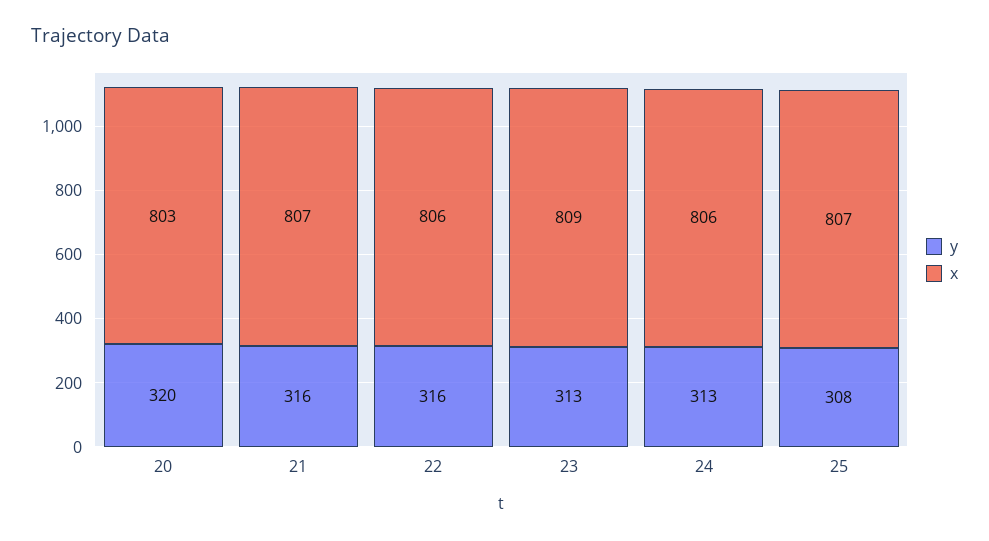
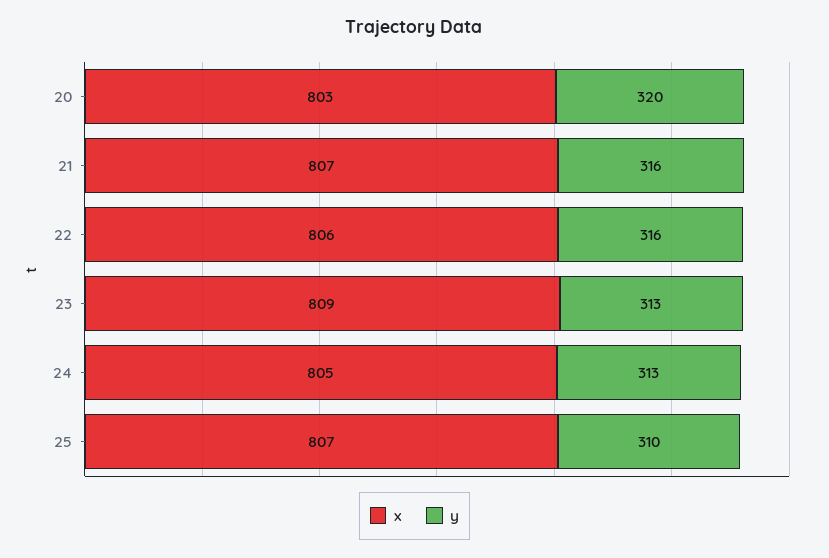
x, 24: 806 -> 805
y, 25: 308 -> 310

